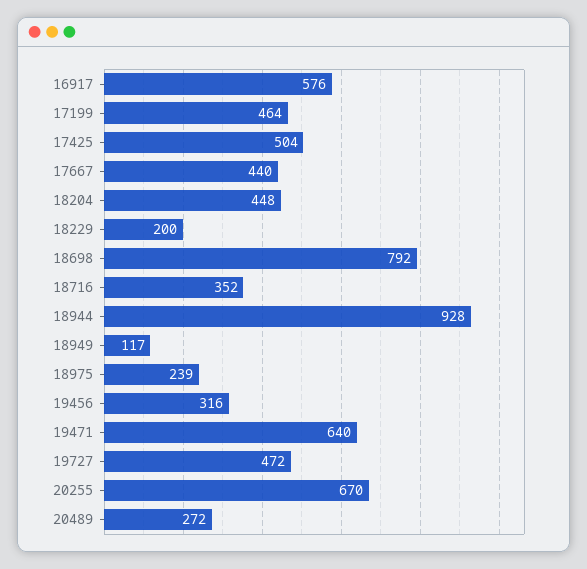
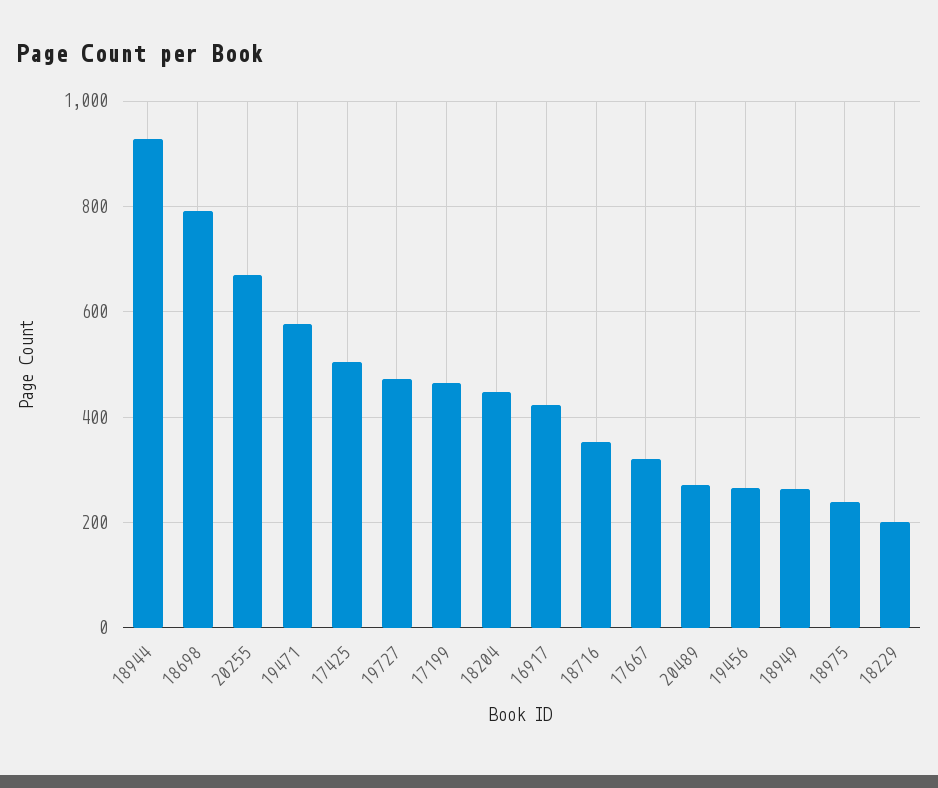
16917: 576 -> 420
17667: 440 -> 320
18949: 117 -> 260
19456: 316 -> 260
19471: 640 -> 580

